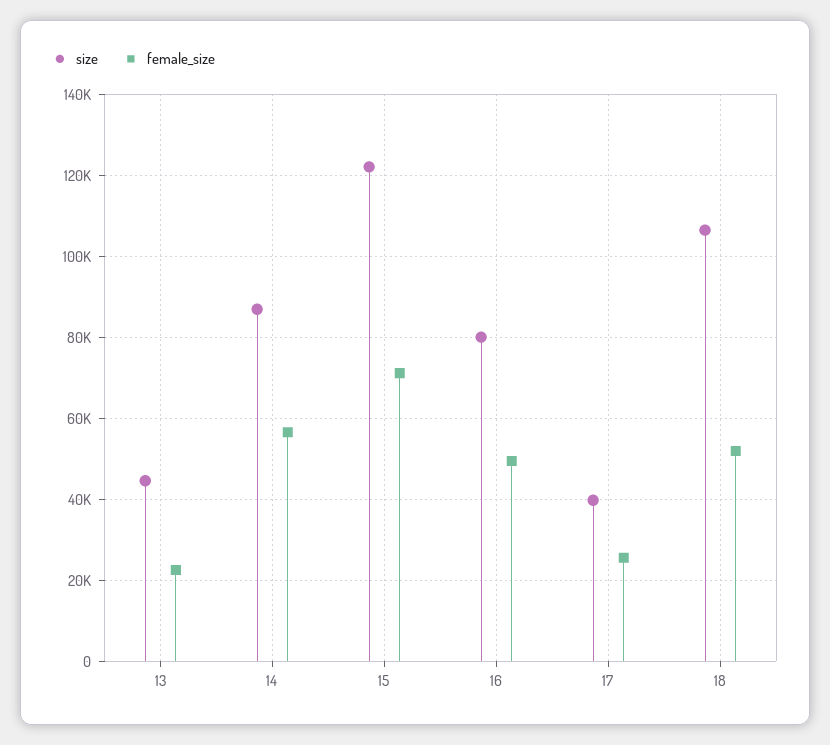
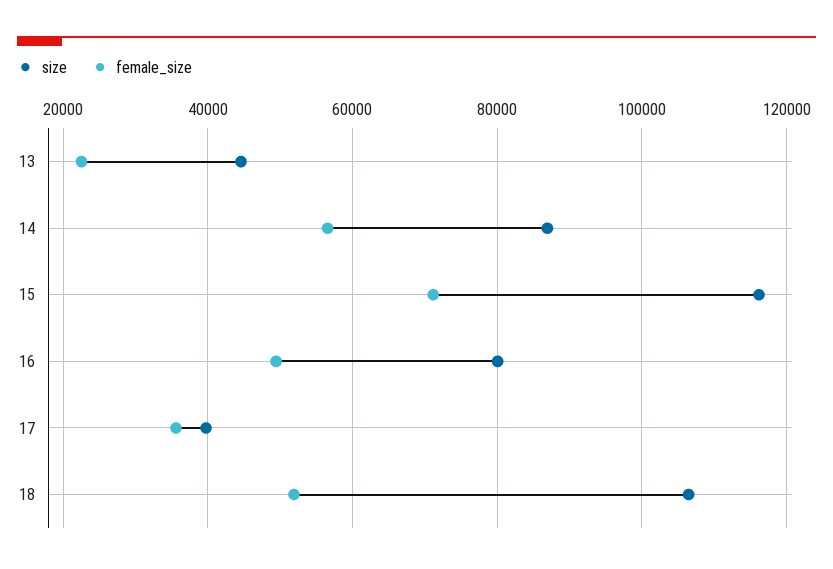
size, 15: 122000 -> 116000
female_size, 17: 26000 -> 36000

